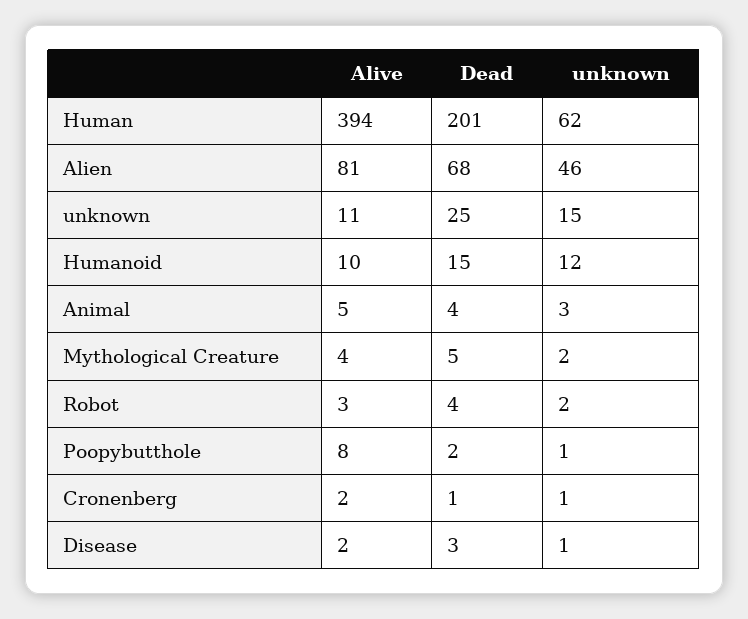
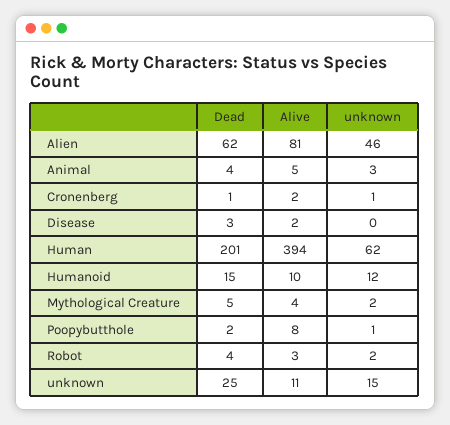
Dead, Alien: 68 -> 62
unknown, Disease: 1 -> 0

